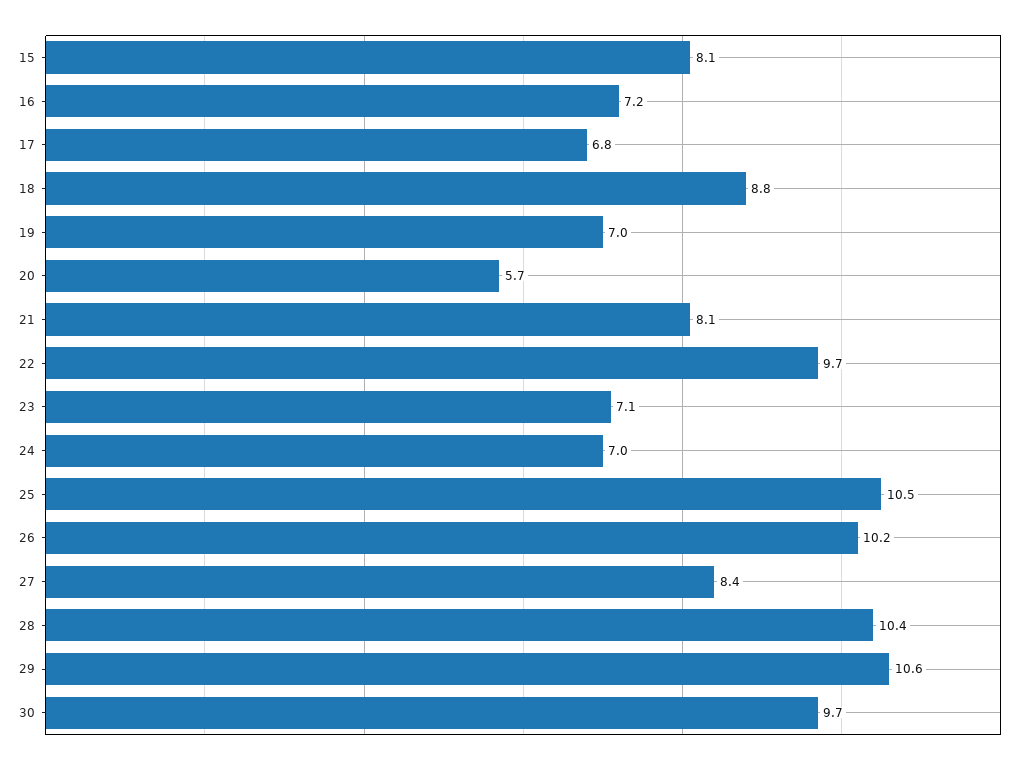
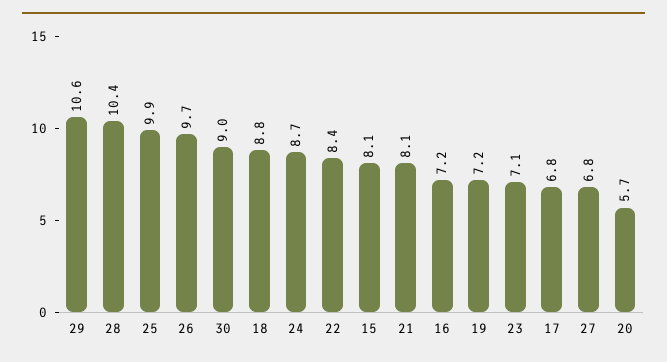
19: 7 -> 7.2
22: 9.7 -> 8.4
24: 7 -> 8.7
25: 10.5 -> 9.9
26: 10.2 -> 9.7
27: 8.4 -> 6.8
30: 9.7 -> 9

